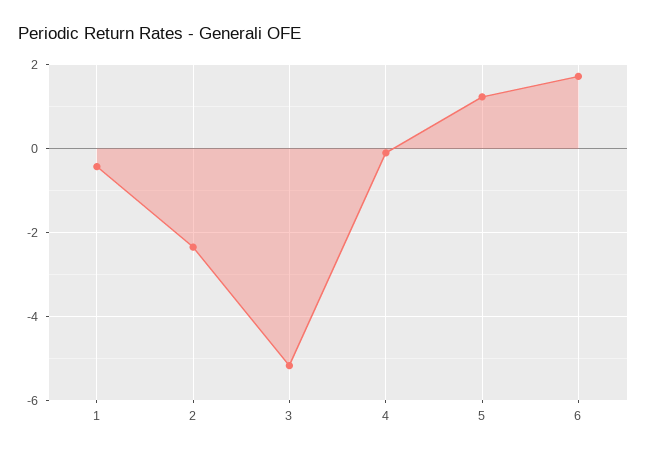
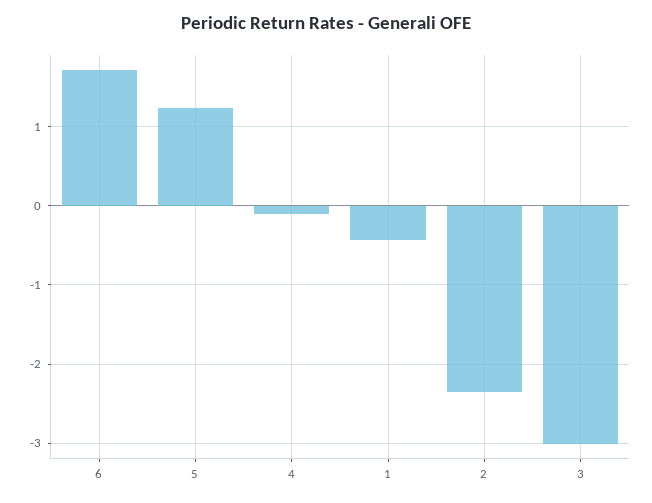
3: -5.2 -> -3

